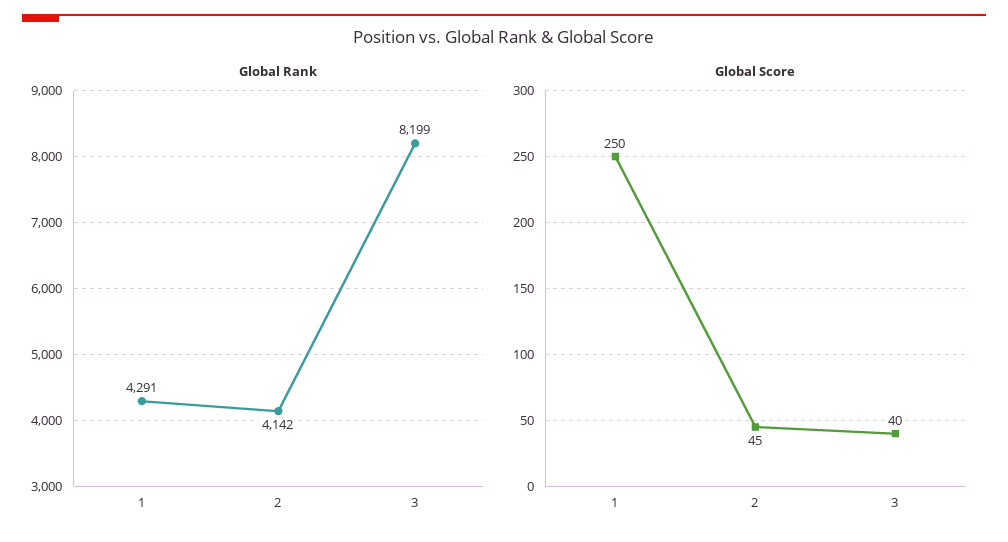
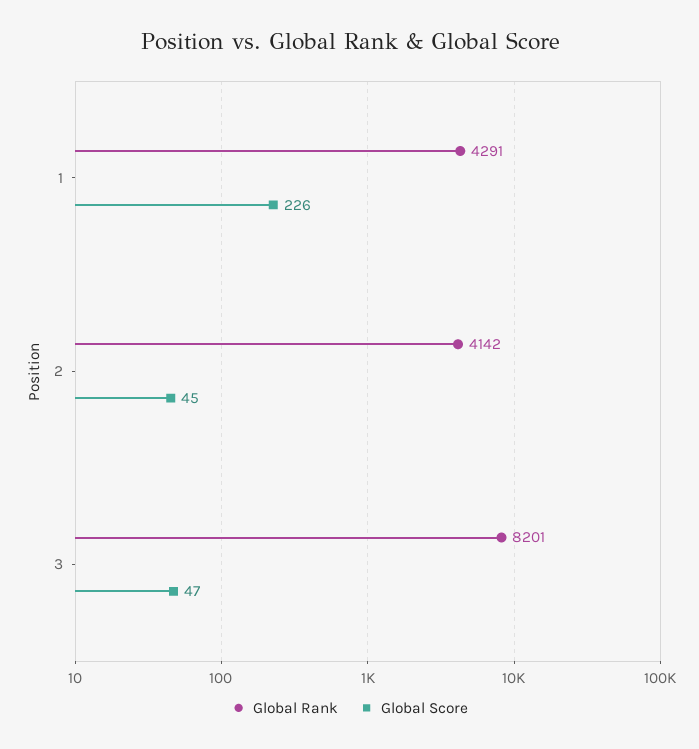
Global Rank, 3: 8199 -> 8201
Global Score, 1: 250 -> 226
Global Score, 3: 40 -> 47

